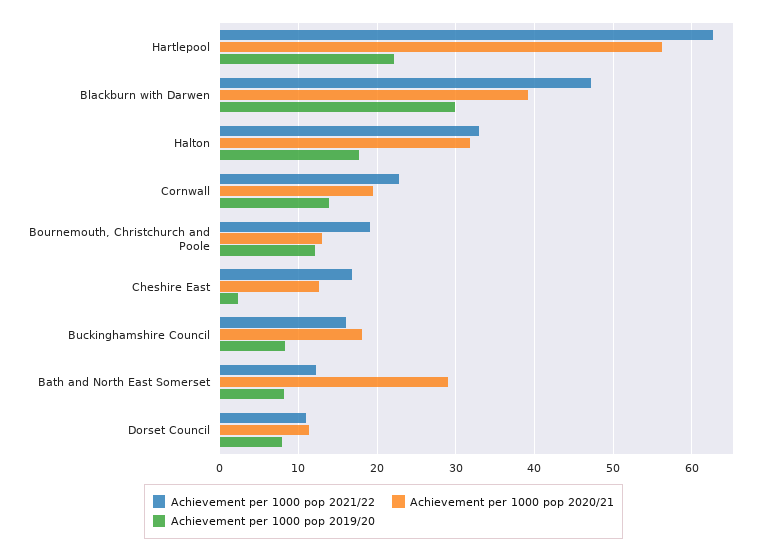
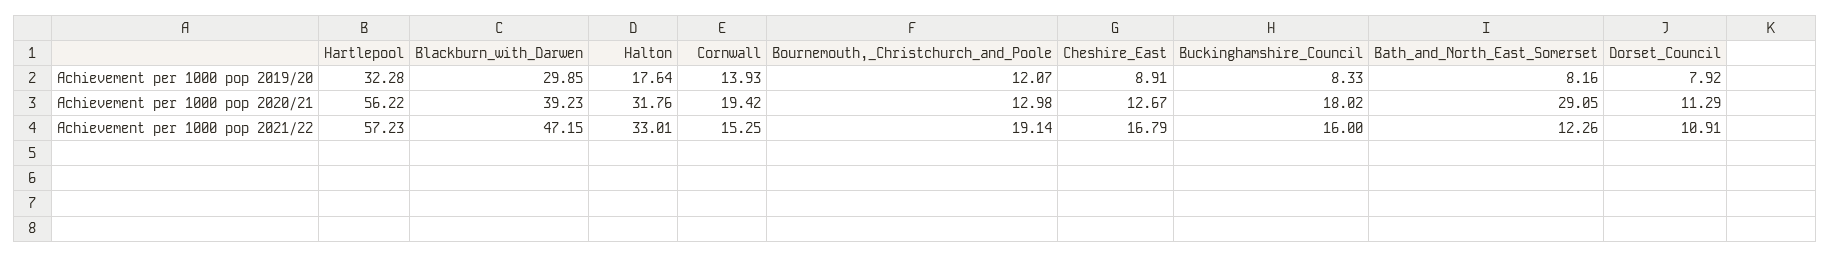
Achievement per 1000 pop 2021/22, Hartlepool: 63 -> 57.23
Achievement per 1000 pop 2019/20, Hartlepool: 22 -> 32.28
Achievement per 1000 pop 2021/22, Cornwall: 23 -> 15.25
Achievement per 1000 pop 2019/20, Cheshire East: 2 -> 8.91

